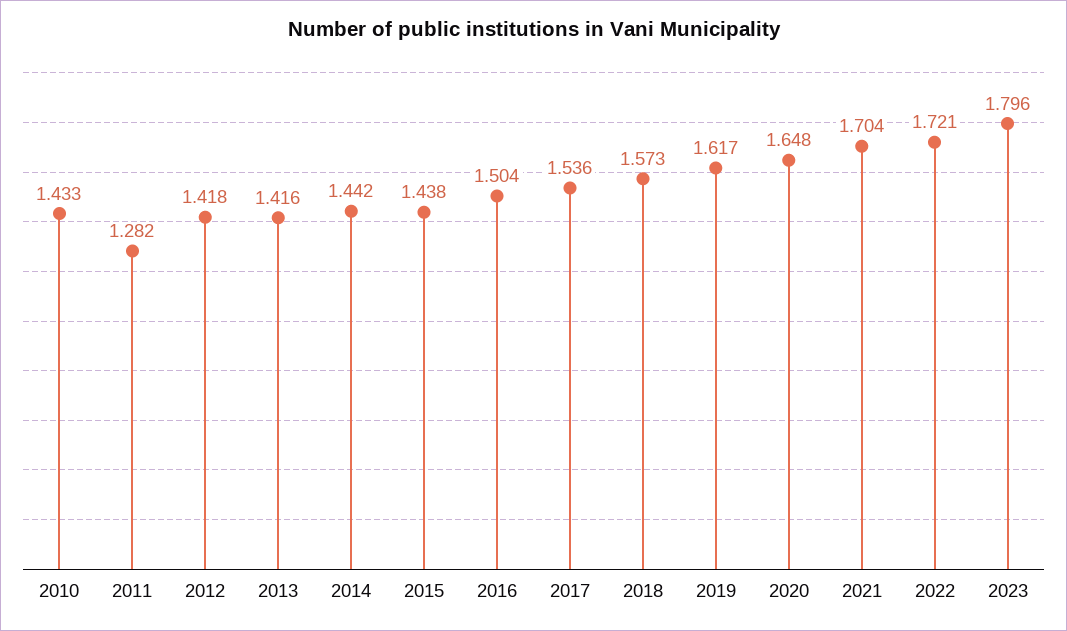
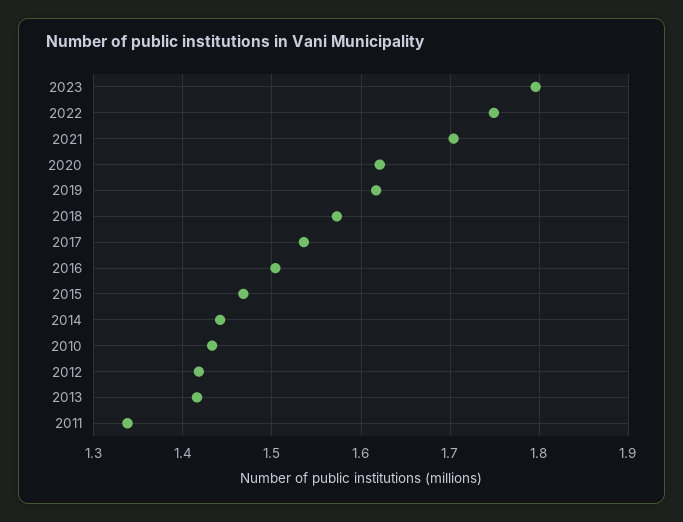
2011: 1.282 -> 1.34
2015: 1.438 -> 1.47
2020: 1.648 -> 1.62
2022: 1.721 -> 1.75

